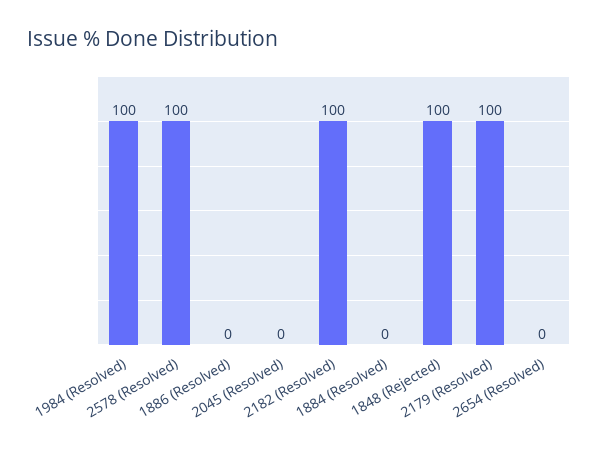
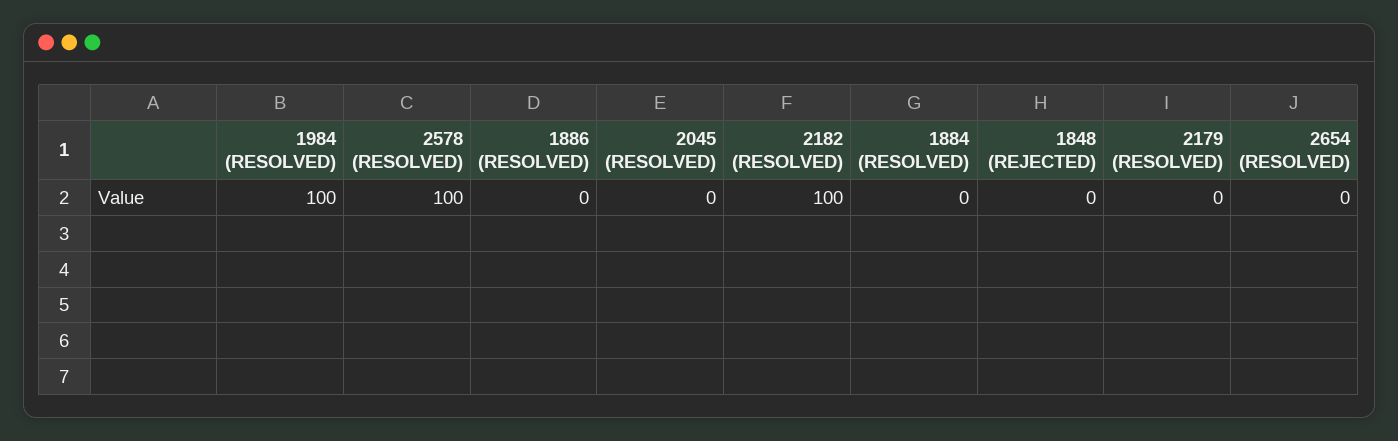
1848 (Rejected): 100 -> 0
2179 (Resolved): 100 -> 0

